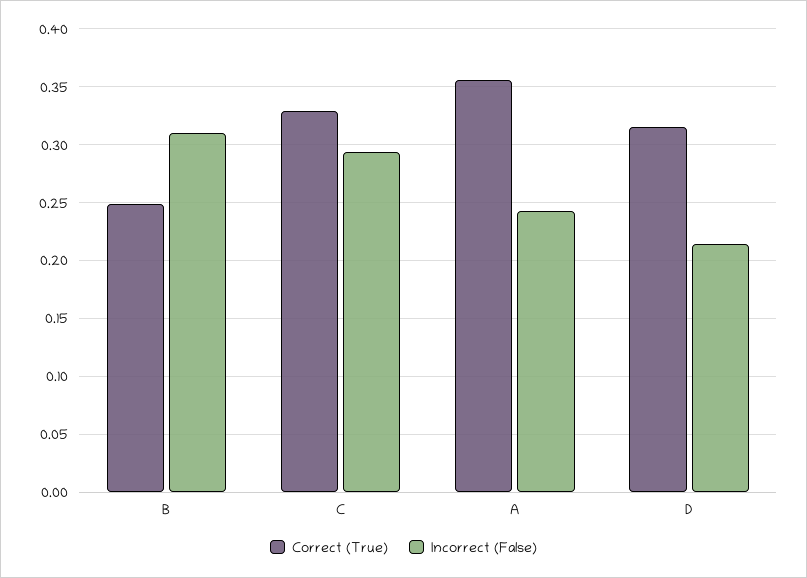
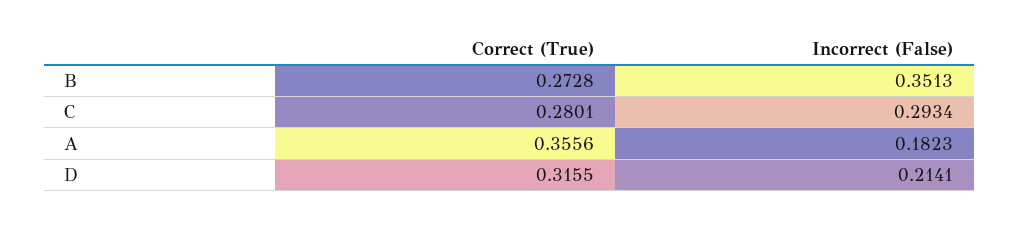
Correct (True), B: 0.25 -> 0.2728
Incorrect (False), B: 0.31 -> 0.3513
Correct (True), C: 0.33 -> 0.2801
Incorrect (False), A: 0.24 -> 0.1823

